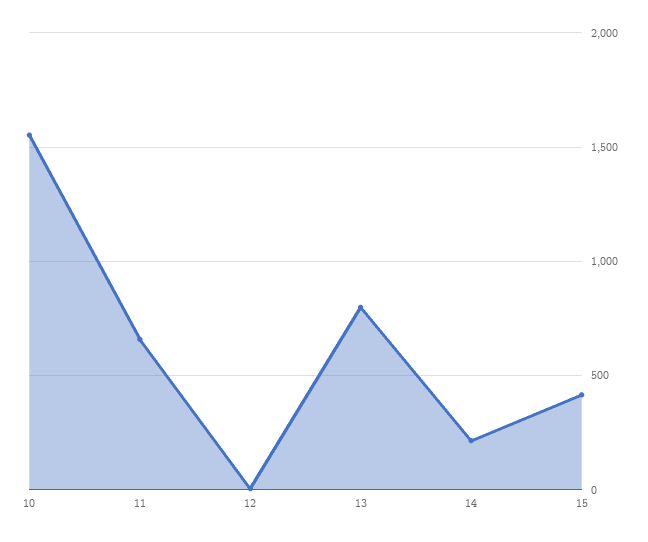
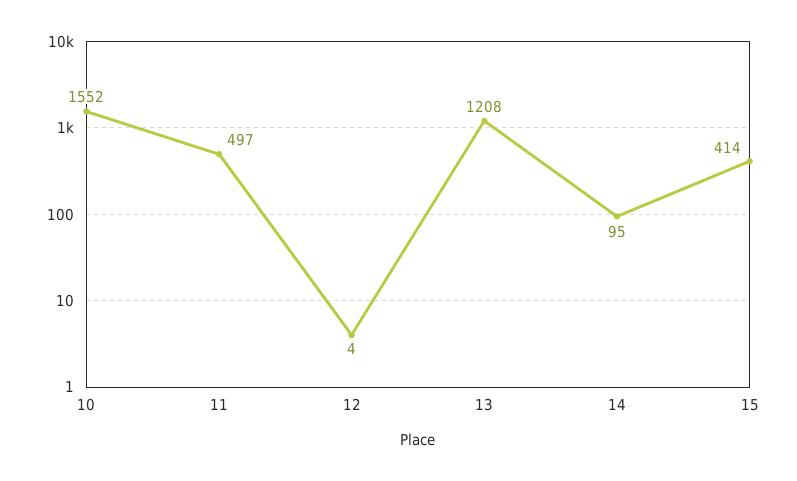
11: 650 -> 497
13: 800 -> 1208
14: 200 -> 95

